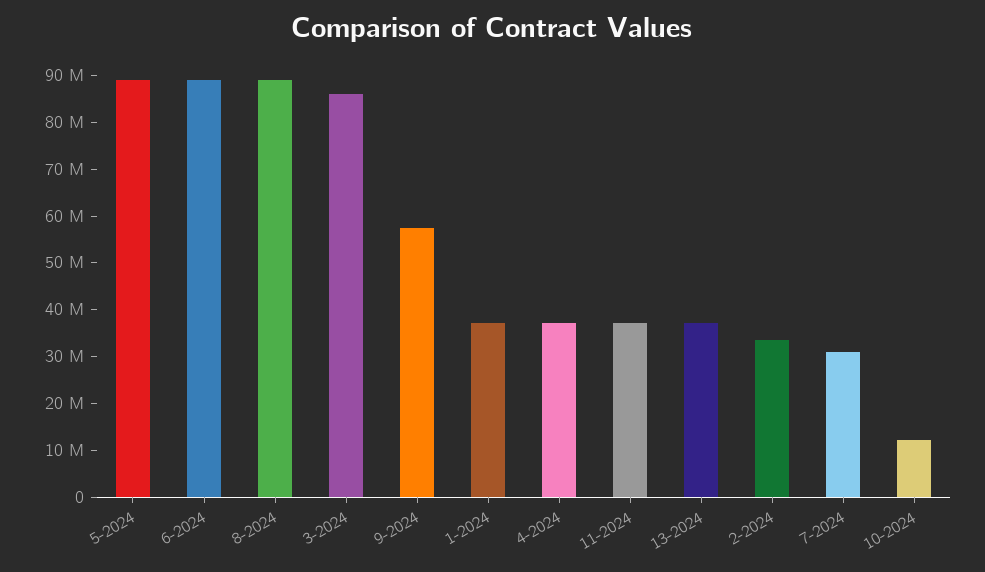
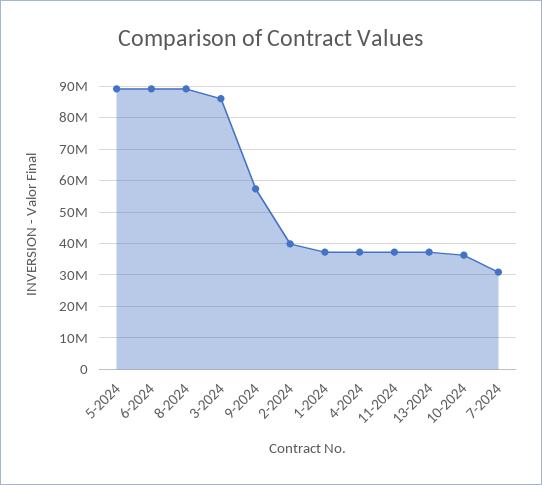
2-2024: 34000000 -> 40000000
10-2024: 12000000 -> 36000000

